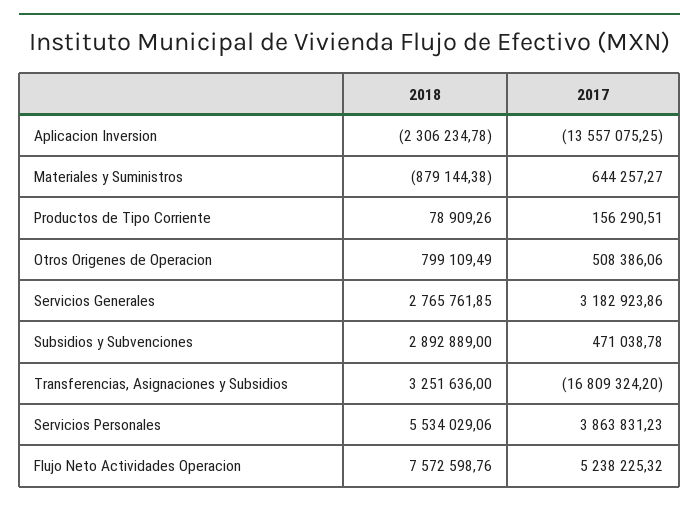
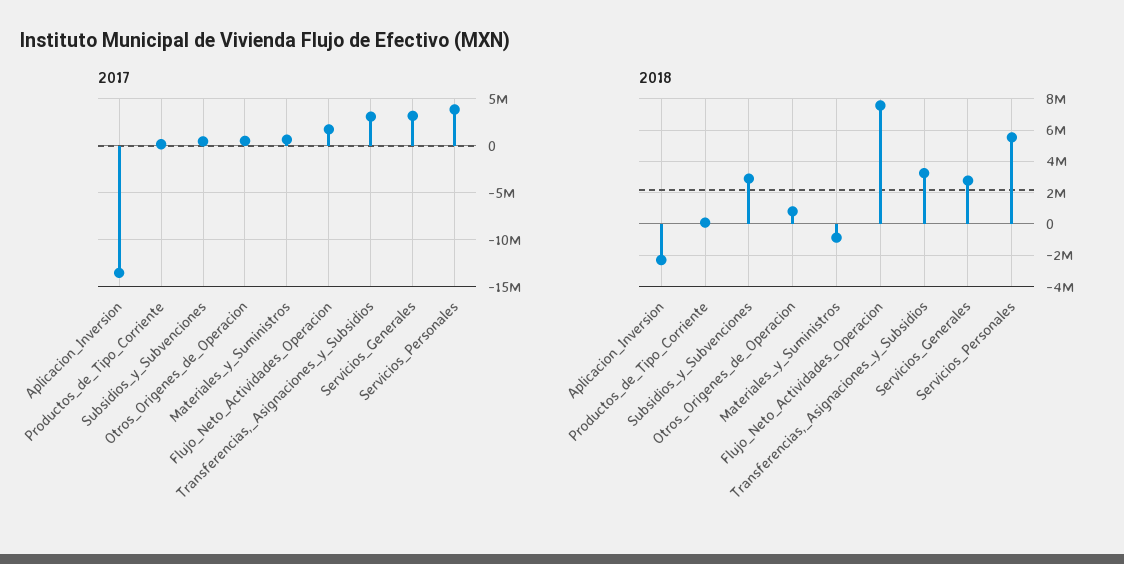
2017, Transferencias, Asignaciones y Subsidios: -16809324.2 -> 3000000
2017, Flujo Neto Actividades Operacion: 5238225.32 -> 2000000

